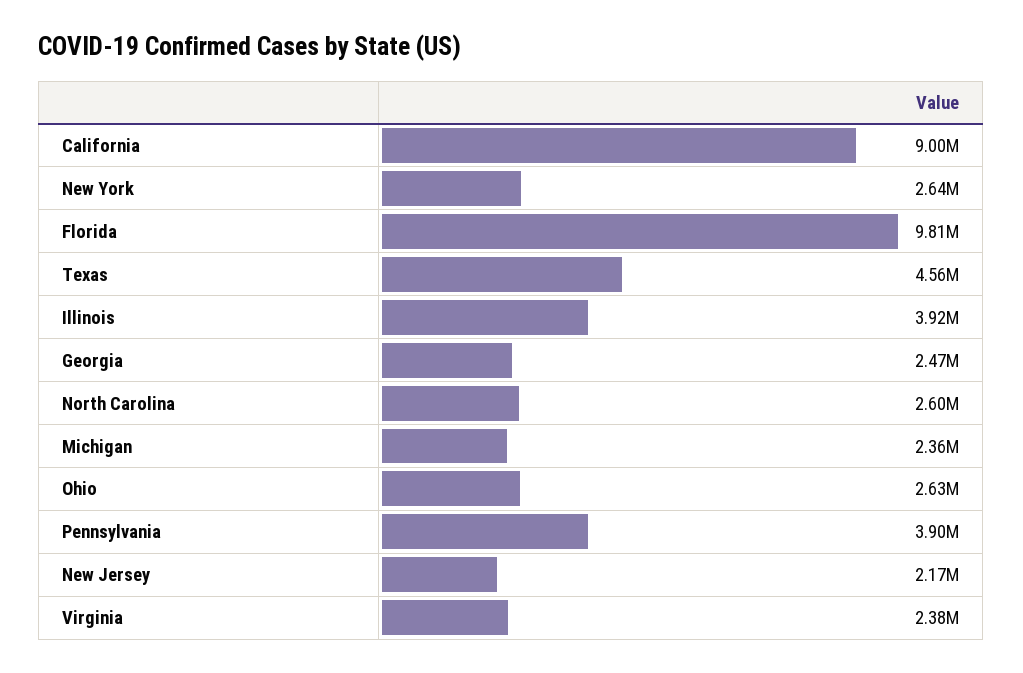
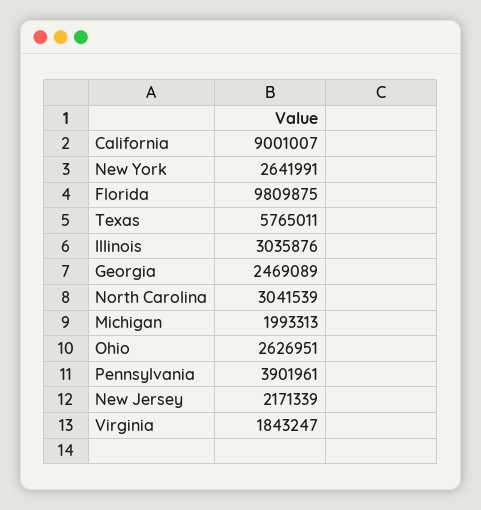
Texas: 4560000 -> 5765011
Illinois: 3920000 -> 3035876
North Carolina: 2600000 -> 3041539
Michigan: 2360000 -> 1993313
Virginia: 2380000 -> 1843247

